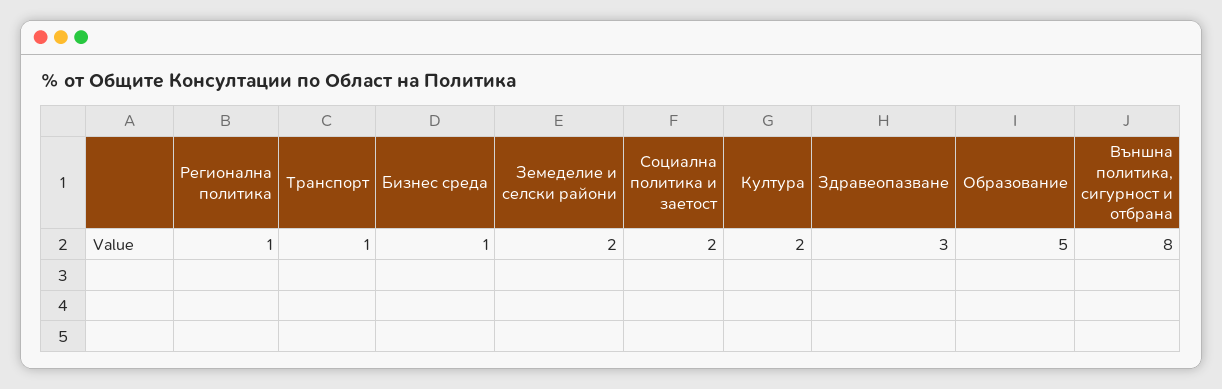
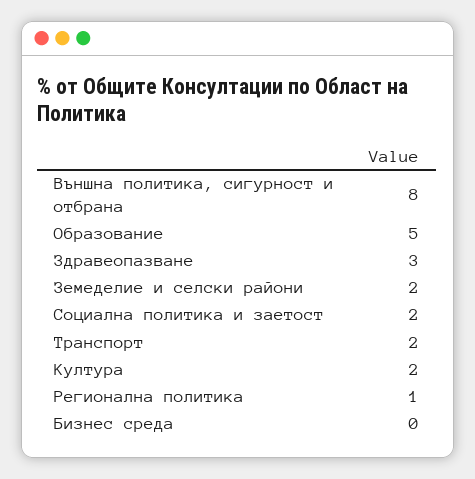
Транспорт: 1 -> 2
Бизнес среда: 1 -> 0

